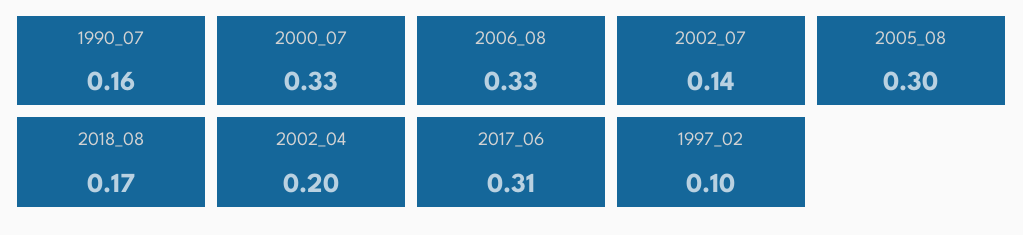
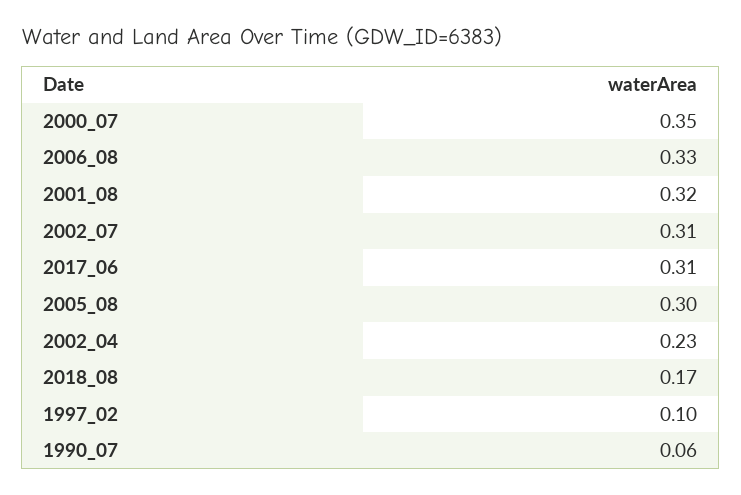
1990_07: 0.16 -> 0.06
2000_07: 0.33 -> 0.35
2002_07: 0.14 -> 0.31
2002_04: 0.2 -> 0.23
2001_08: none -> 0.32

